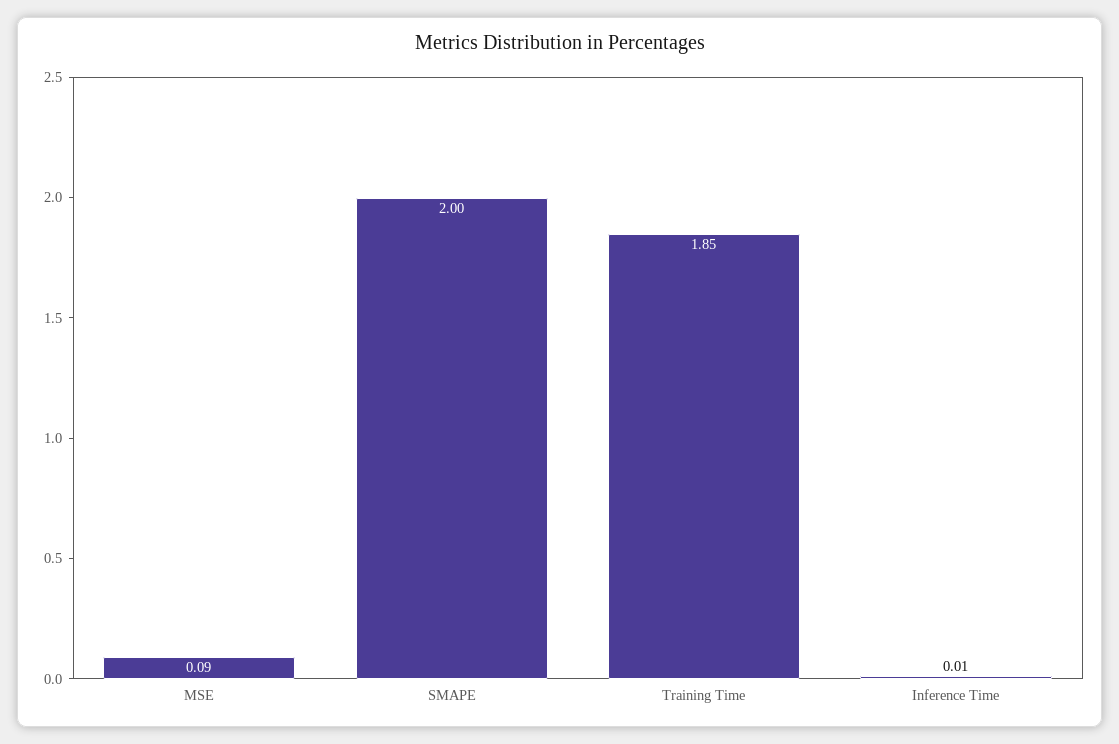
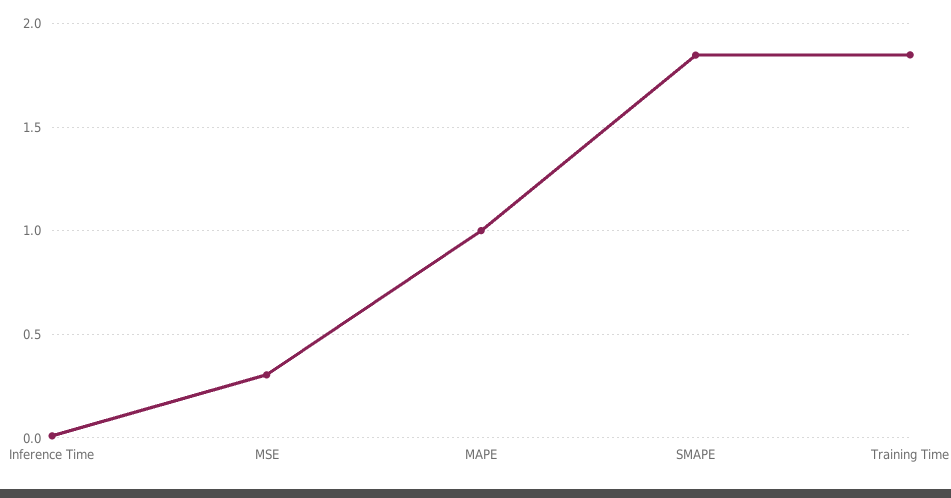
MSE: 0.09 -> 0.3
SMAPE: 2 -> 1.85
MAPE: none -> 1

